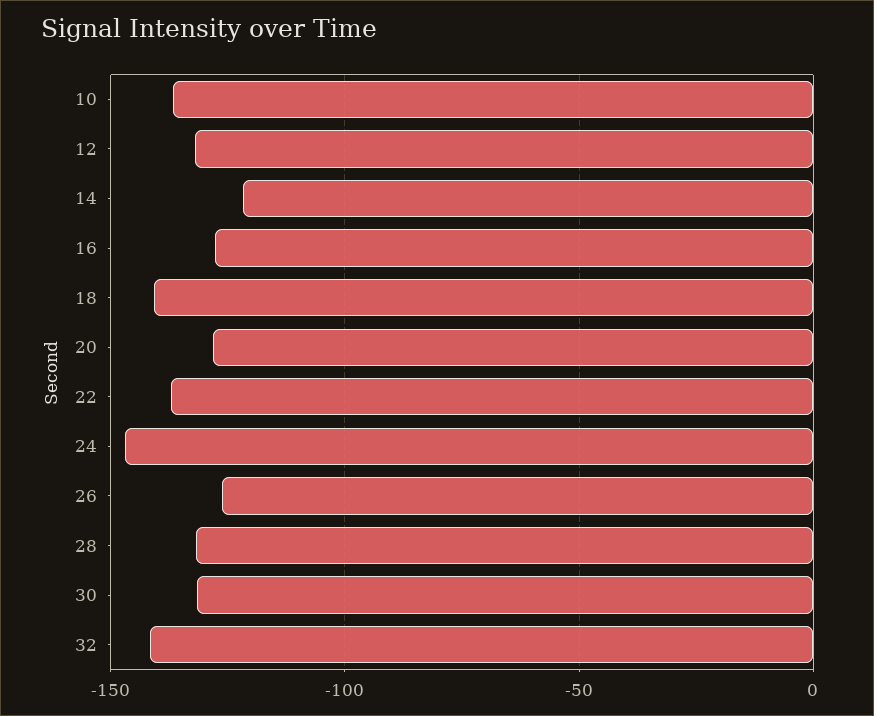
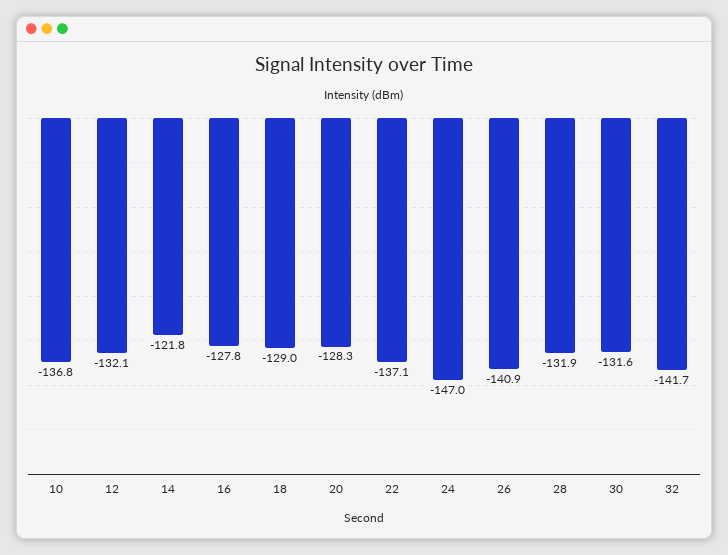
18: -140 -> -129
26: -125 -> -140.9

